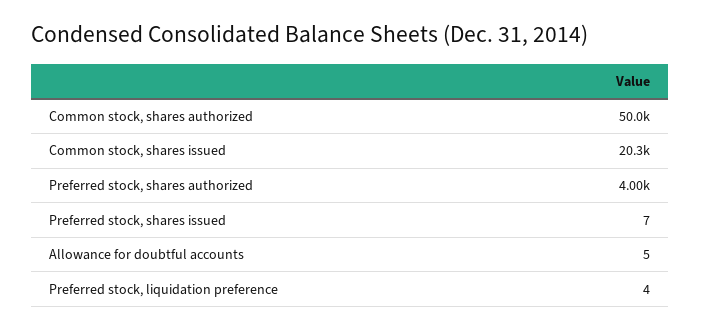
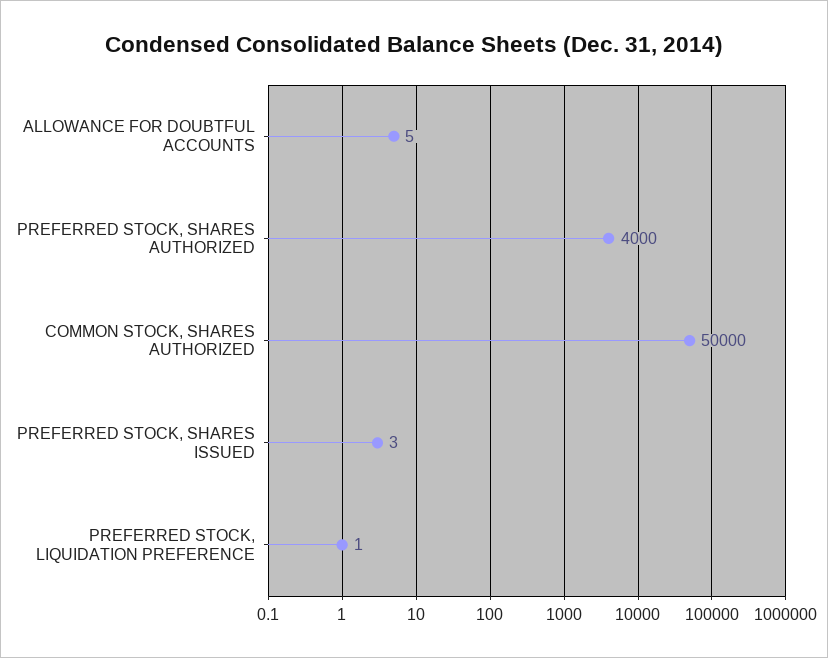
Common stock, shares issued: 20300 -> none
Preferred stock, shares issued: 7 -> 3
Preferred stock, liquidation preference: 4 -> 1

